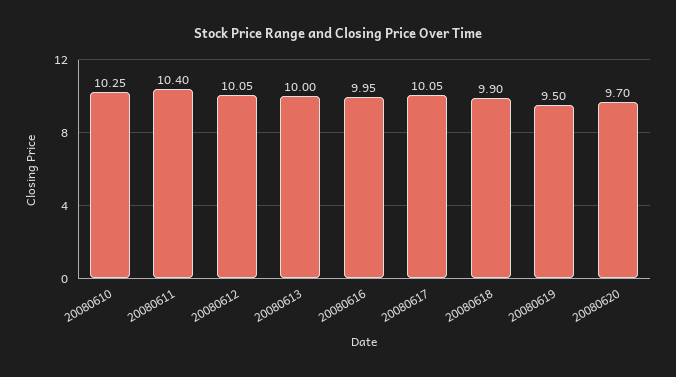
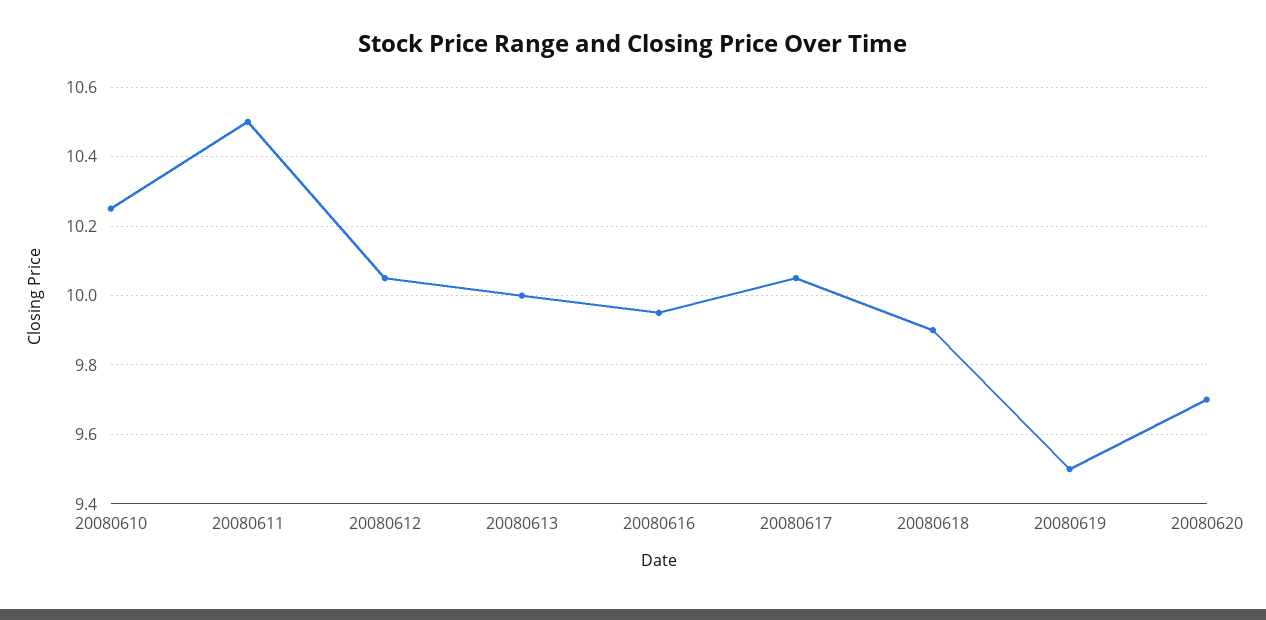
20080611: 10.4 -> 10.5

